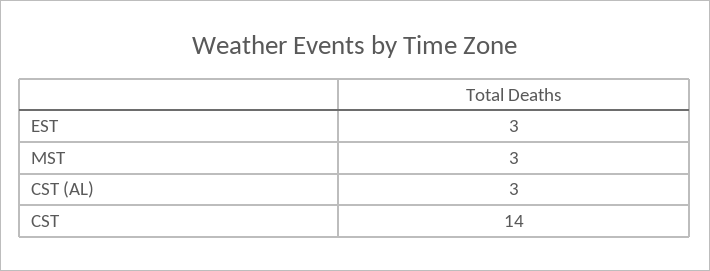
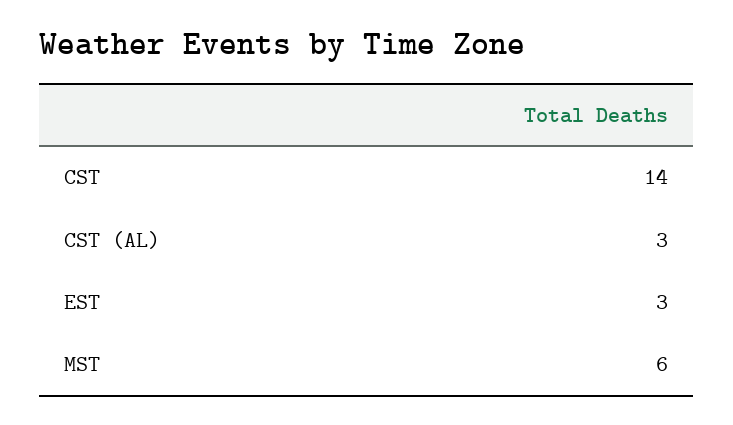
MST: 3 -> 6

